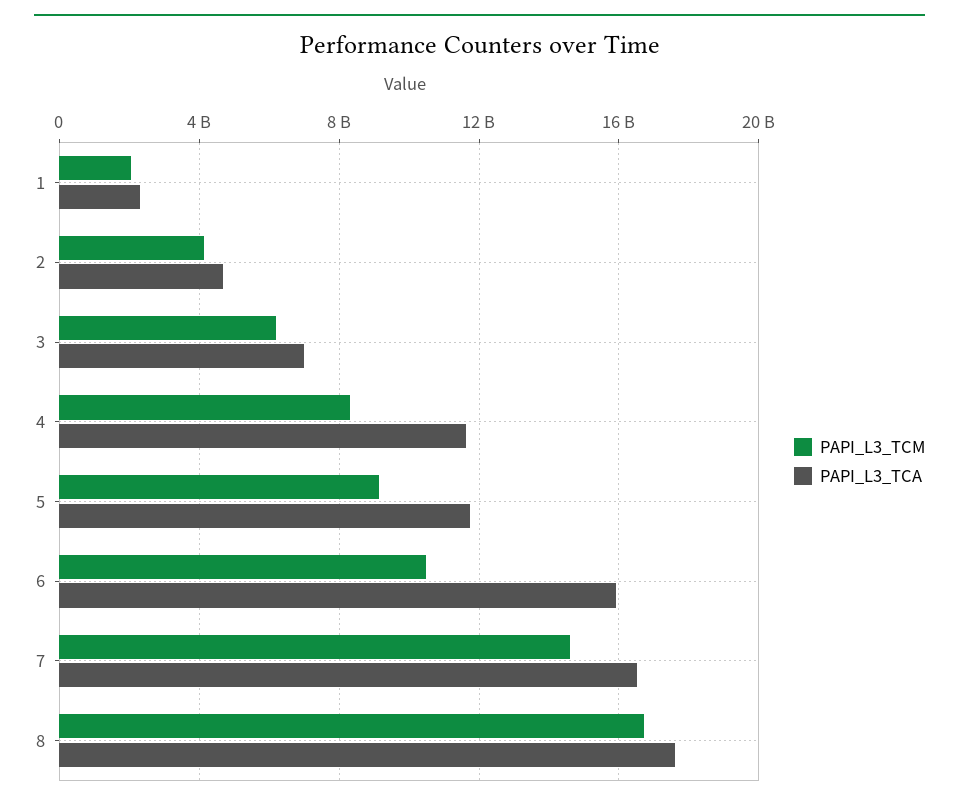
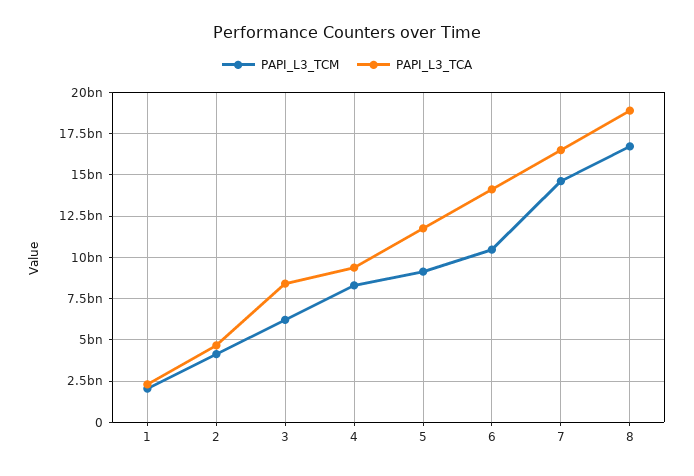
PAPI_L3_TCA, 3: 7000000000 -> 8500000000
PAPI_L3_TCA, 4: 11500000000 -> 9500000000
PAPI_L3_TCA, 6: 16000000000 -> 14000000000
PAPI_L3_TCA, 8: 17500000000 -> 19000000000

